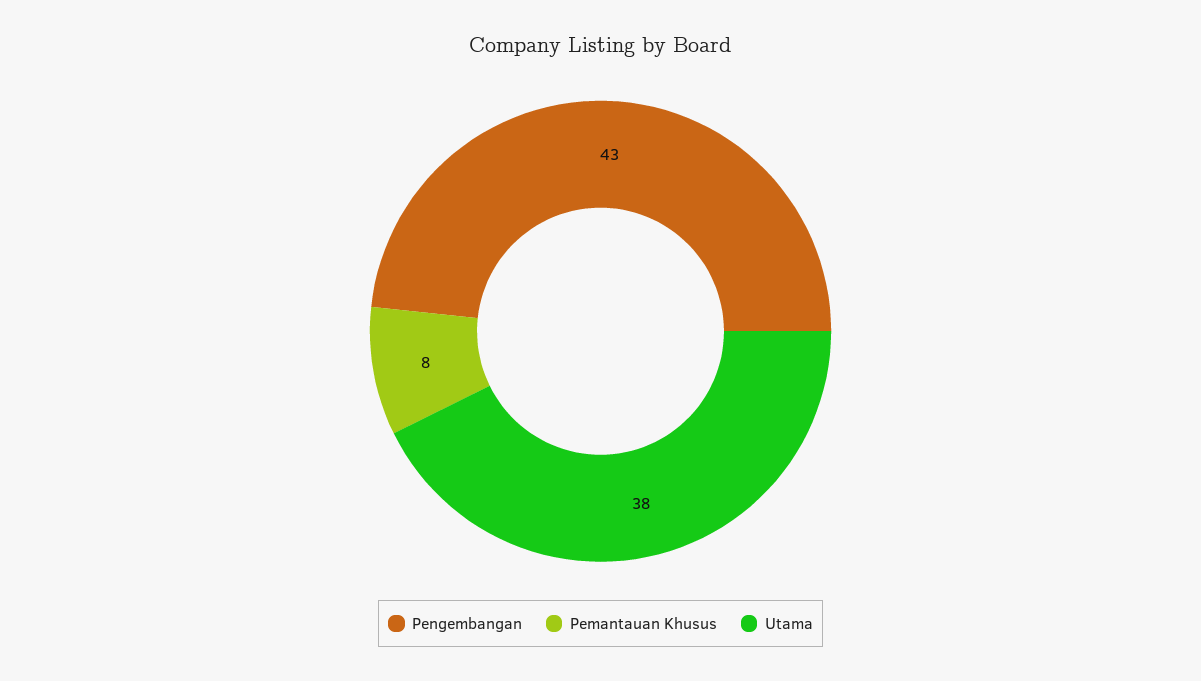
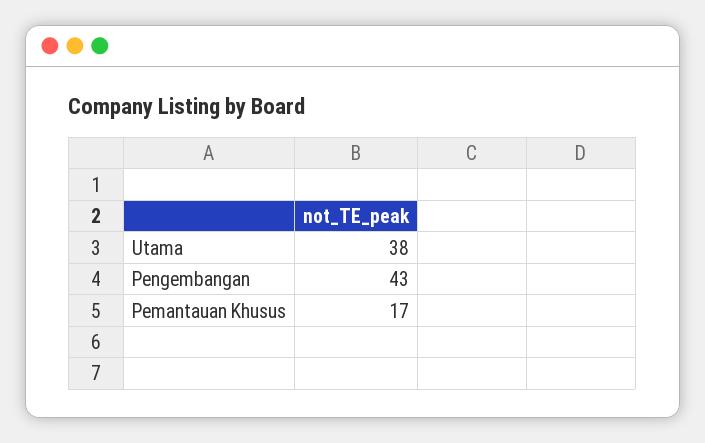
Pemantauan Khusus: 8 -> 17

